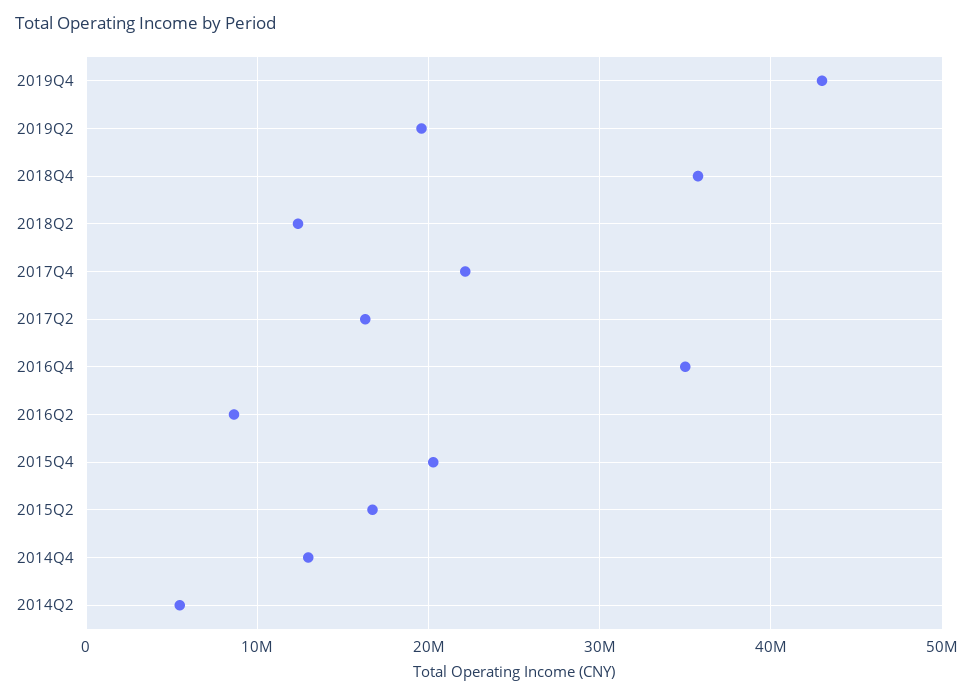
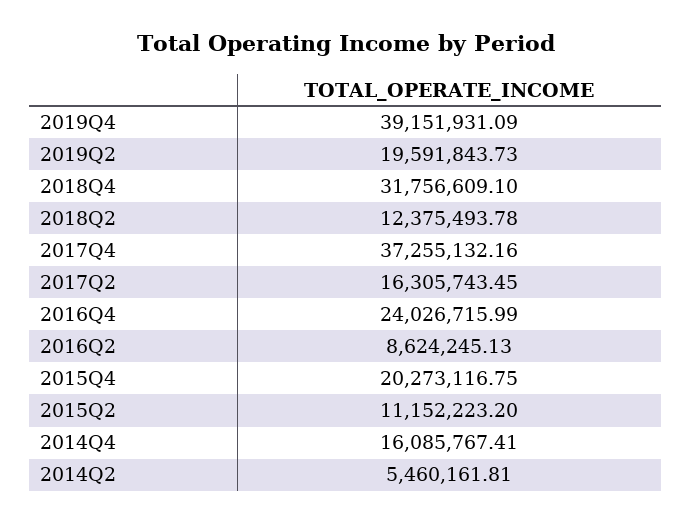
2019Q4: 43000000 -> 39151931.09
2018Q4: 36000000 -> 31756609.1
2017Q4: 22000000 -> 37255132.16
2016Q4: 35000000 -> 24026715.99
2015Q2: 17000000 -> 11152223.2
2014Q4: 13000000 -> 16085767.41

